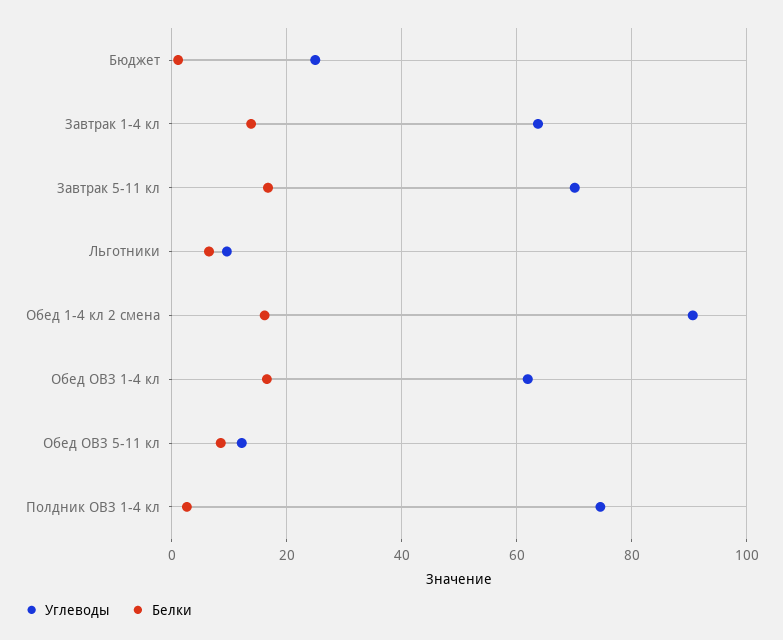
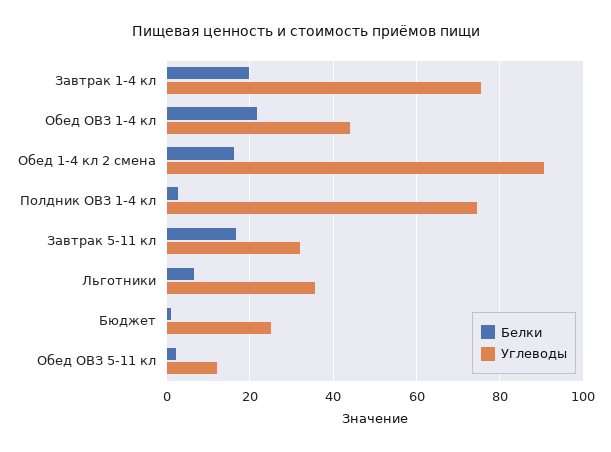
Углеводы, Завтрак 1-4 кл: 64 -> 76
Белки, Завтрак 1-4 кл: 14 -> 20
Углеводы, Завтрак 5-11 кл: 70 -> 32
Углеводы, Льготники: 10 -> 36
Углеводы, Обед ОВЗ 1-4 кл: 62 -> 44
Белки, Обед ОВЗ 1-4 кл: 16 -> 22
Белки, Обед ОВЗ 5-11 кл: 8 -> 2

